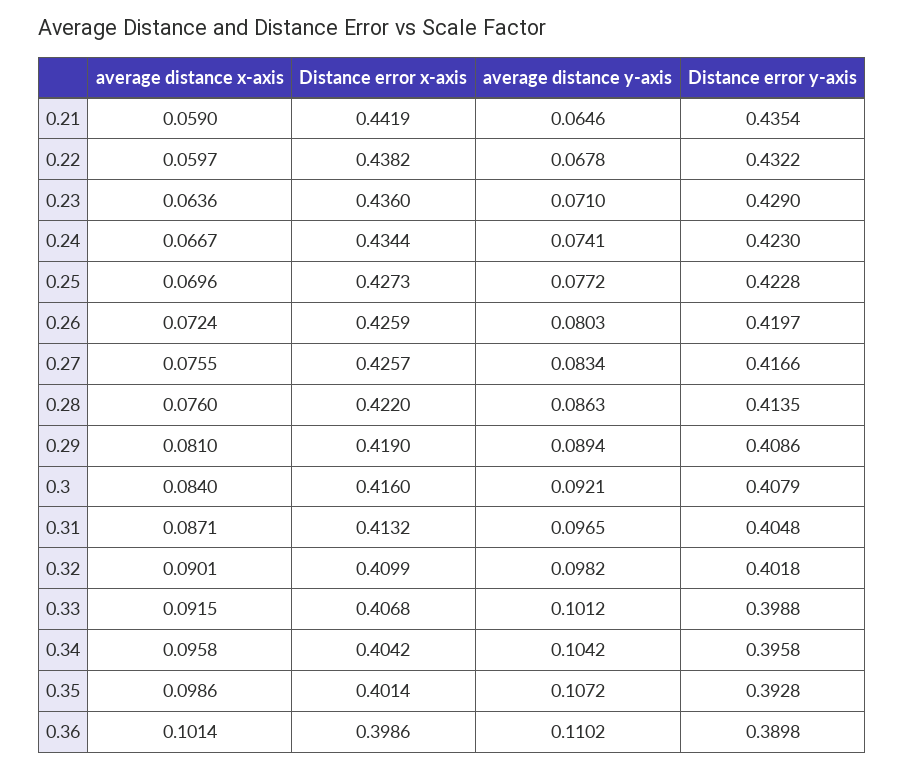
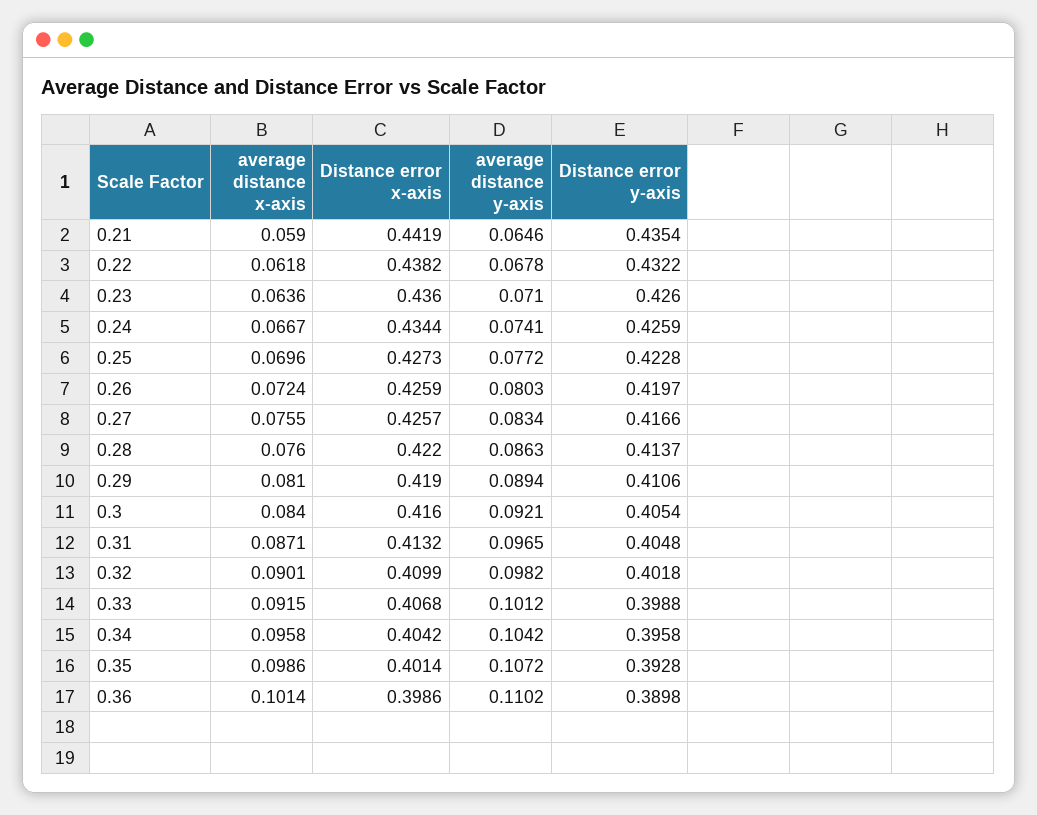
average distance x-axis, 0.22: 0.0597 -> 0.0618
Distance error y-axis, 0.23: 0.429 -> 0.426
Distance error y-axis, 0.24: 0.423 -> 0.4259
Distance error y-axis, 0.28: 0.4135 -> 0.4137
Distance error y-axis, 0.29: 0.4086 -> 0.4106
Distance error y-axis, 0.3: 0.4079 -> 0.4054

